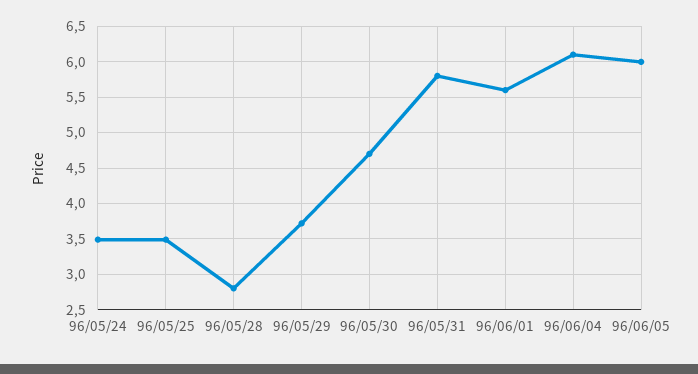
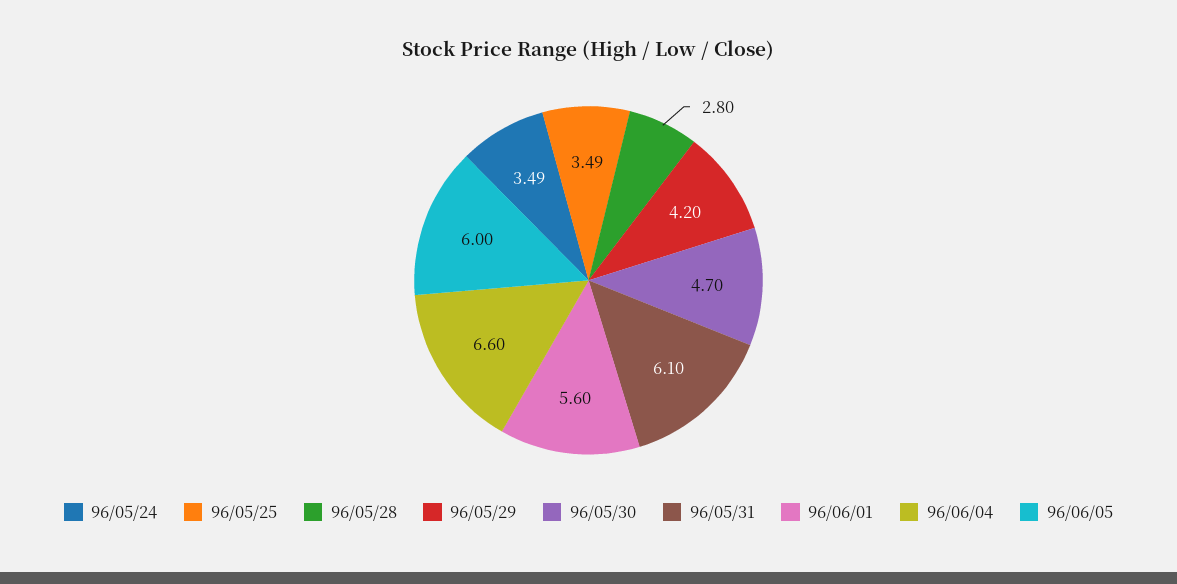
96/05/29: 3.7 -> 4.2
96/05/31: 5.8 -> 6.1
96/06/04: 6.1 -> 6.6

